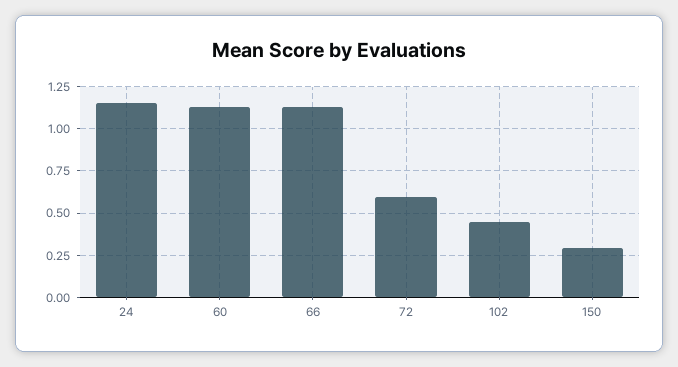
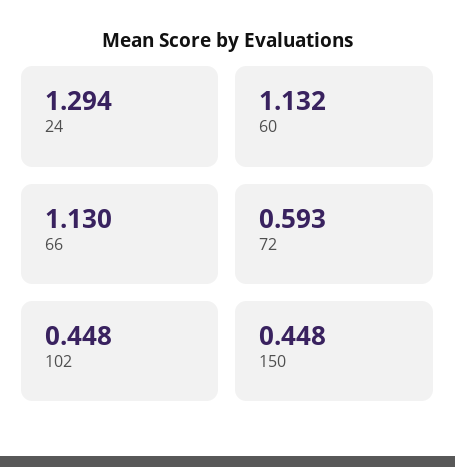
24: 1.15 -> 1.294
150: 0.3 -> 0.448

